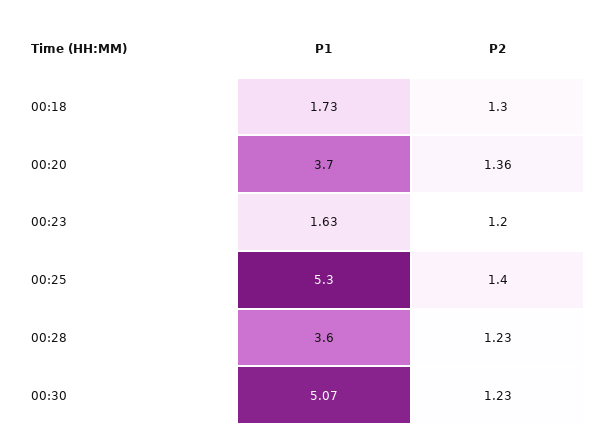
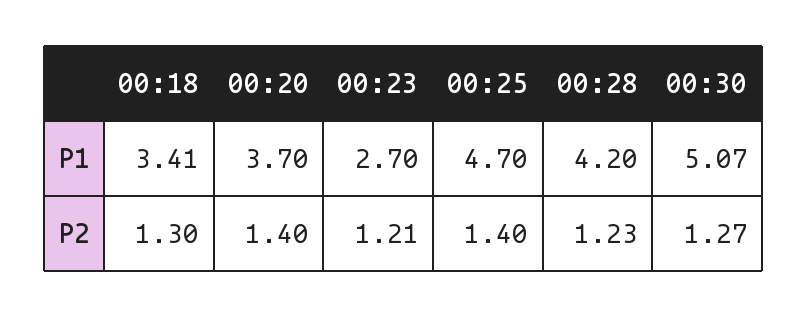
P1, 00:18: 1.73 -> 3.41
P2, 00:20: 1.36 -> 1.4
P1, 00:23: 1.63 -> 2.7
P2, 00:23: 1.2 -> 1.21
P1, 00:25: 5.3 -> 4.7
P1, 00:28: 3.6 -> 4.2
P2, 00:30: 1.23 -> 1.27

